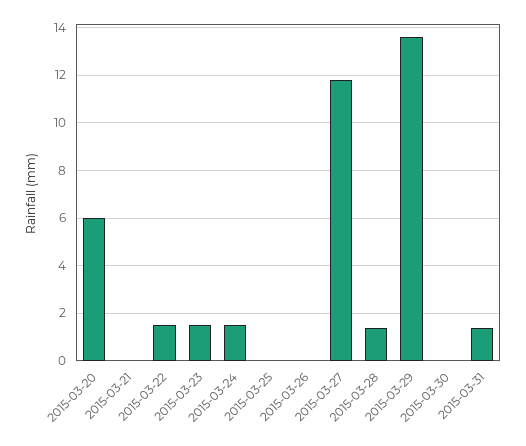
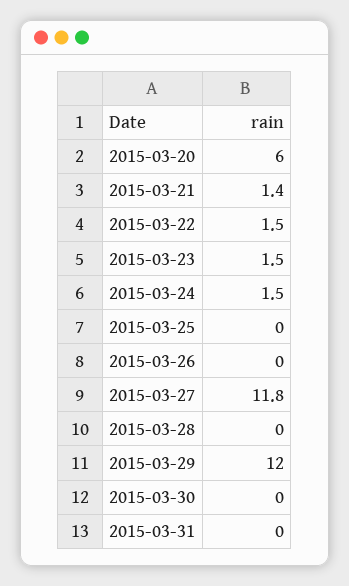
2015-03-21: 0 -> 1.4
2015-03-28: 1.5 -> 0
2015-03-29: 13.5 -> 12
2015-03-31: 1.5 -> 0

